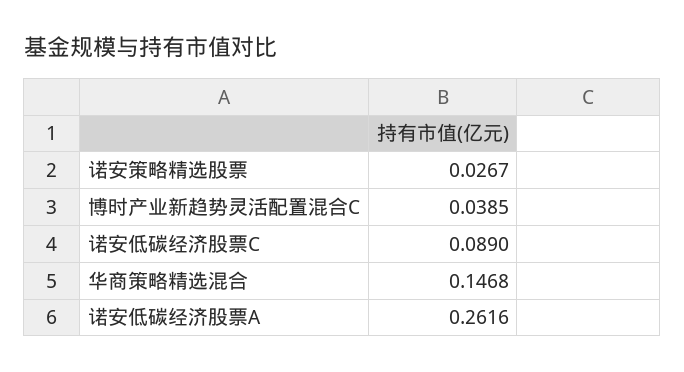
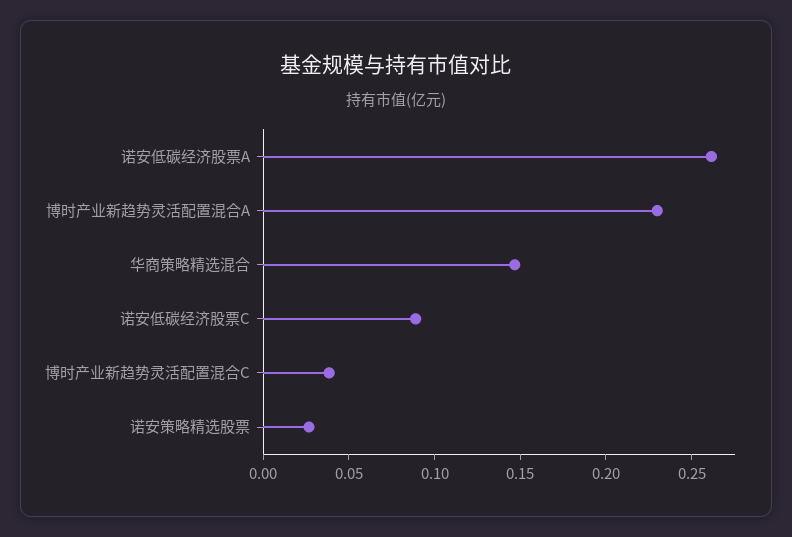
博时产业新趋势灵活配置混合A: none -> 0.23

